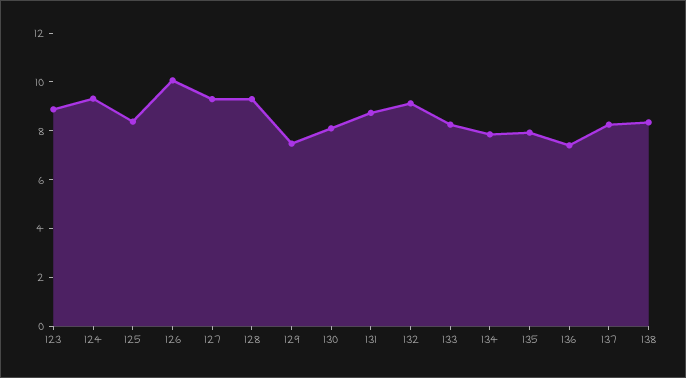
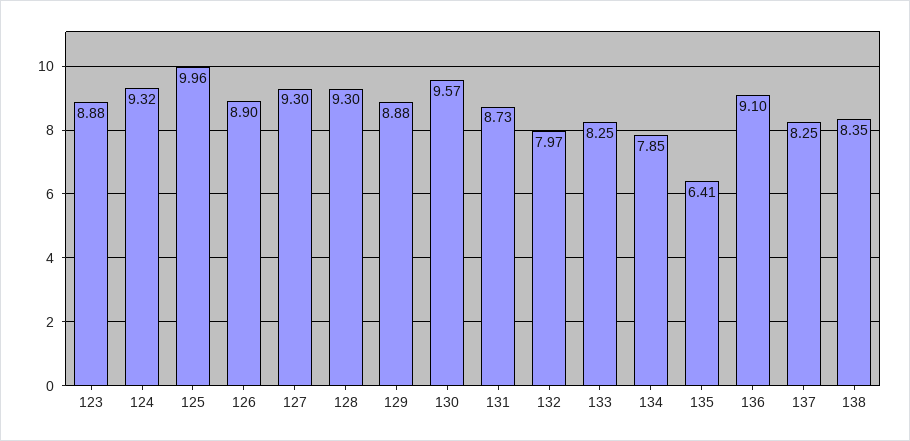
125: 8.5 -> 9.96
126: 10 -> 8.9
129: 7.5 -> 8.88
130: 8 -> 9.57
132: 9 -> 7.97
135: 8 -> 6.41
136: 7.5 -> 9.1

